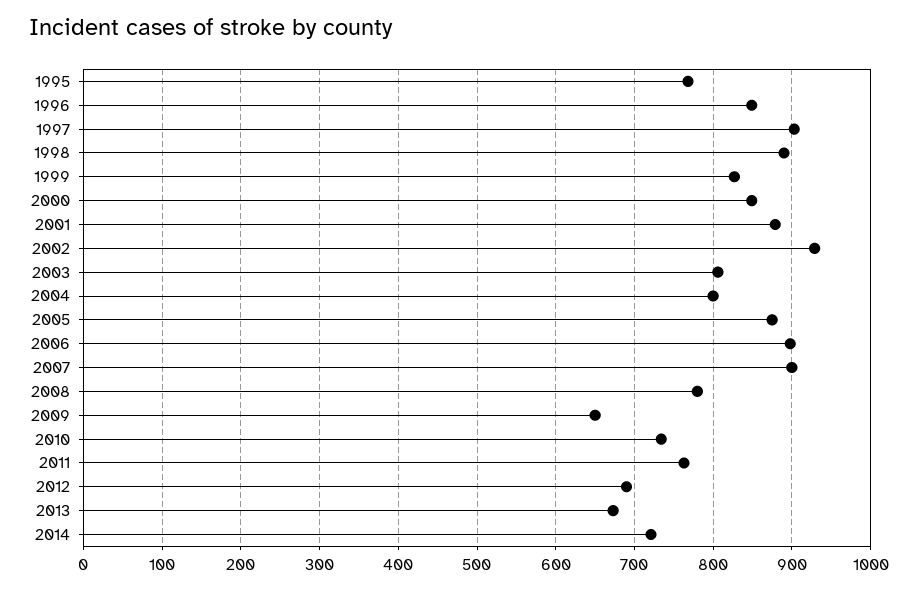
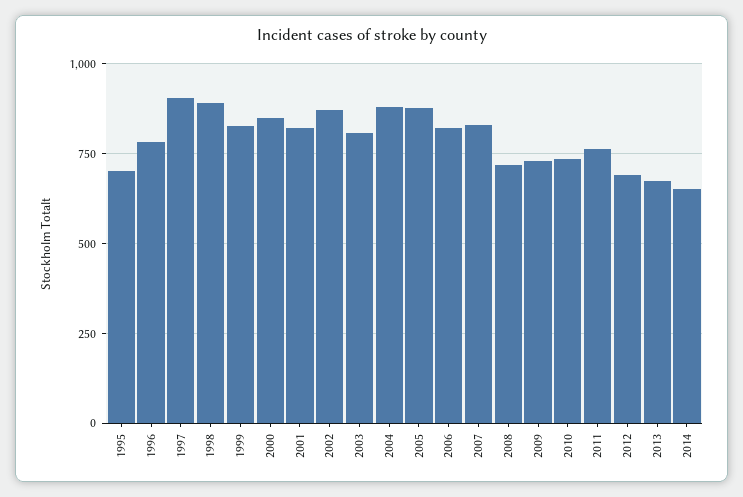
1995: 770 -> 700
1996: 850 -> 775
2001: 880 -> 825
2002: 930 -> 875
2004: 800 -> 875
2006: 900 -> 825
2007: 900 -> 825
2008: 780 -> 725
2009: 650 -> 725
2014: 720 -> 650

